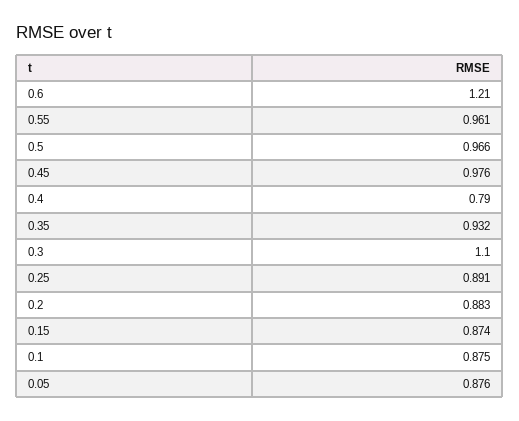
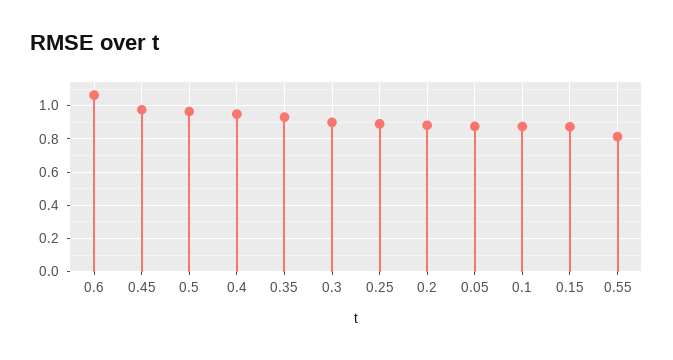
0.6: 1.21 -> 1.05
0.55: 0.961 -> 0.8
0.4: 0.79 -> 0.95
0.3: 1.1 -> 0.9

